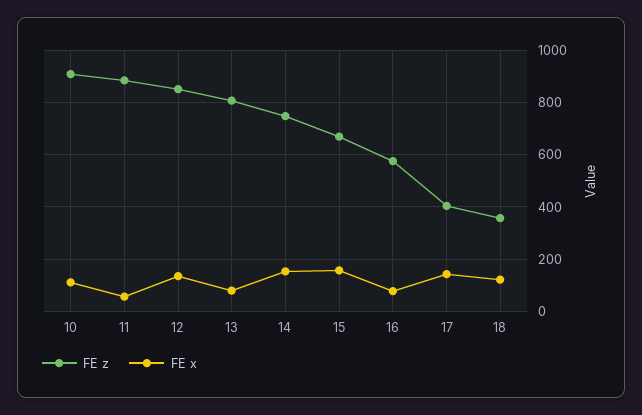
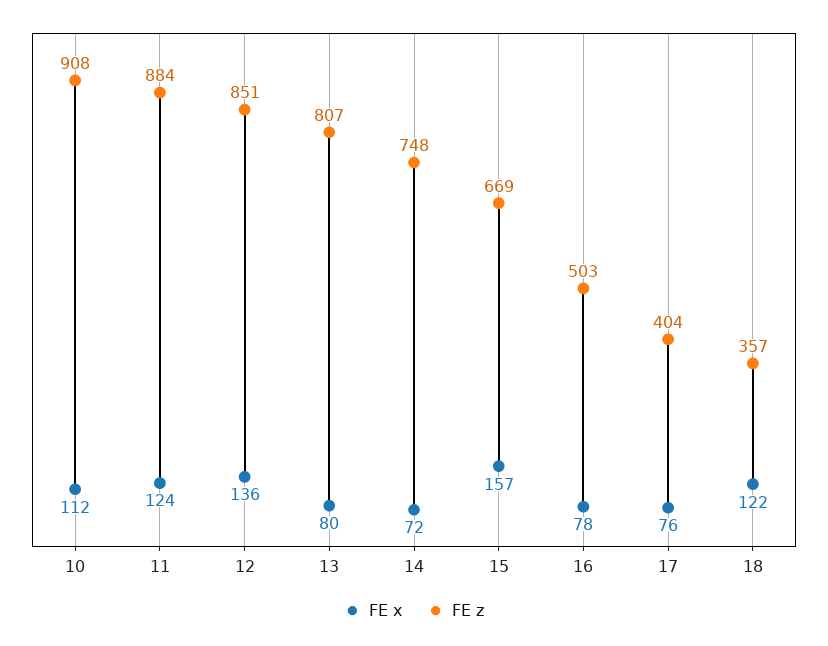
FE x, 11: 50 -> 124
FE x, 14: 150 -> 72
FE z, 16: 575 -> 503
FE x, 17: 150 -> 76

